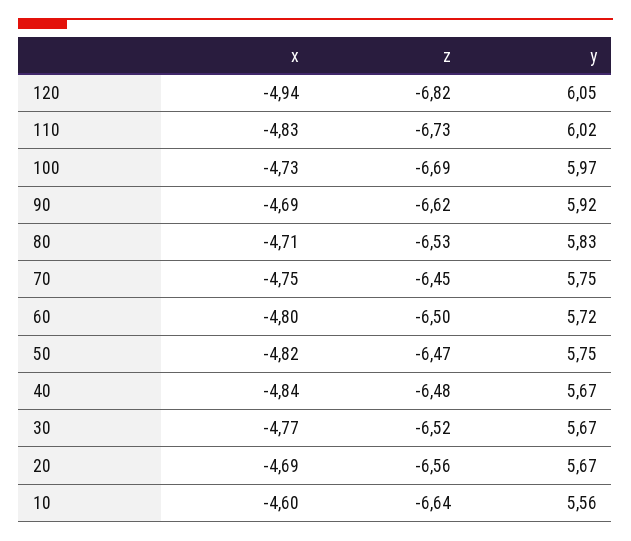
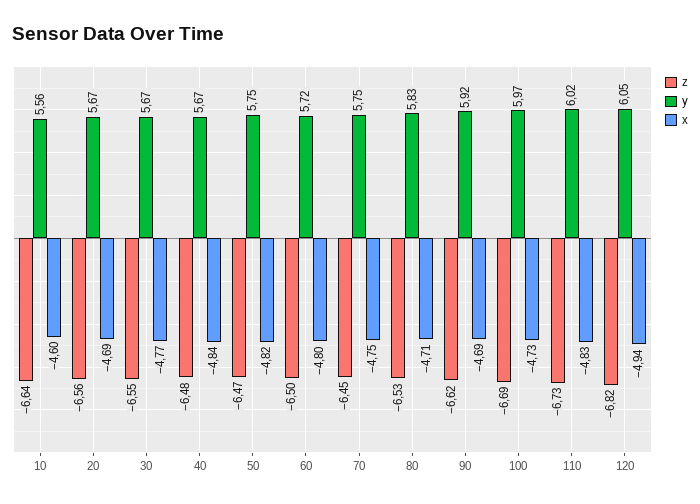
z, 30: -6.52 -> -6.55

